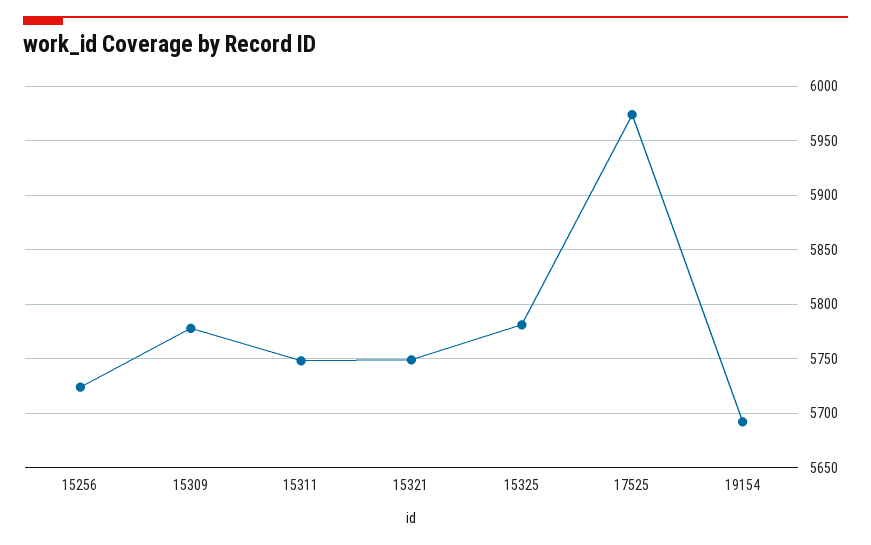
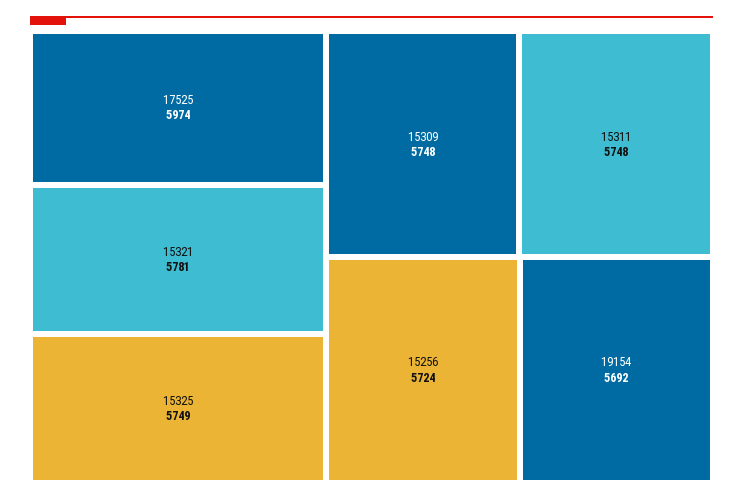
15309: 5780 -> 5748
15321: 5750 -> 5781
15325: 5780 -> 5749

